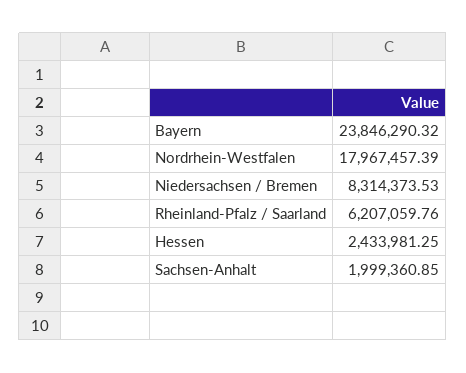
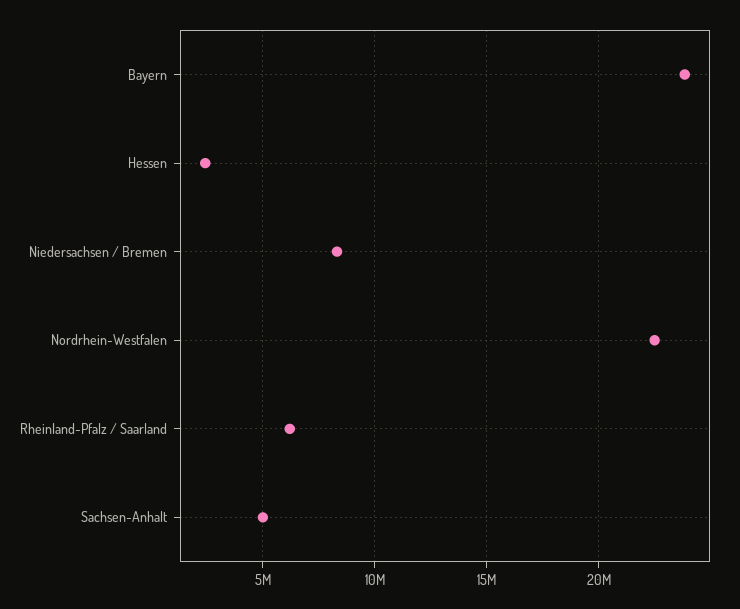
Nordrhein-Westfalen: 17967457.39 -> 22500000
Sachsen-Anhalt: 1999360.85 -> 5000000

